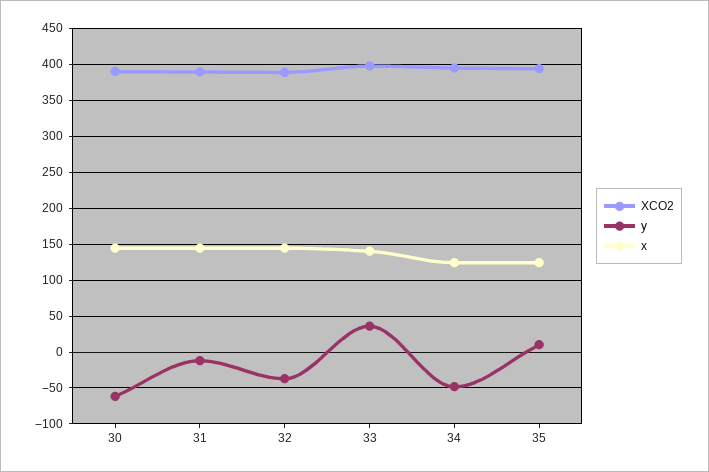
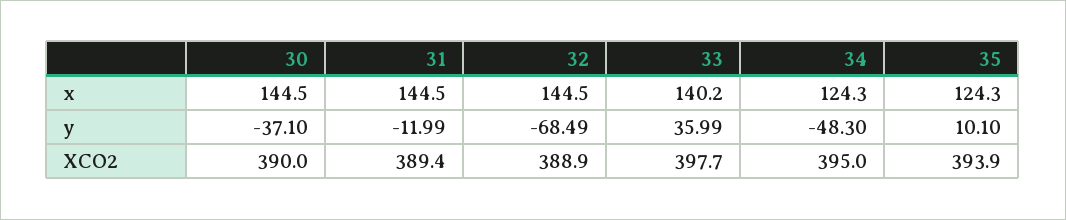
y, 30: -60 -> -37.1
y, 32: -40 -> -68.49

